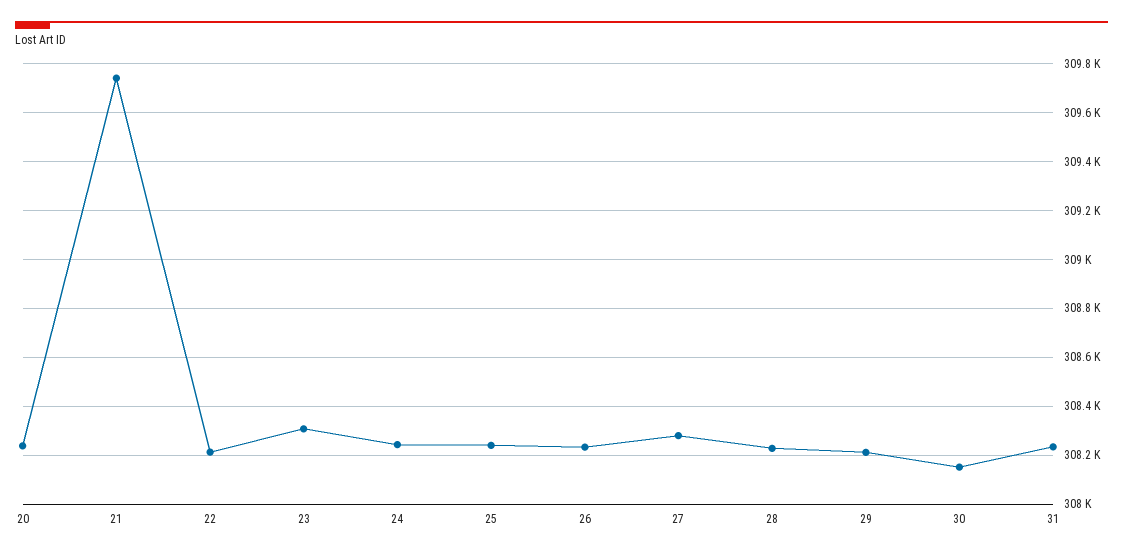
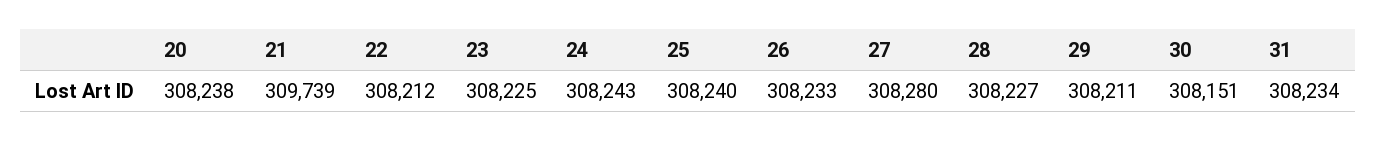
23: 308300 -> 308225

